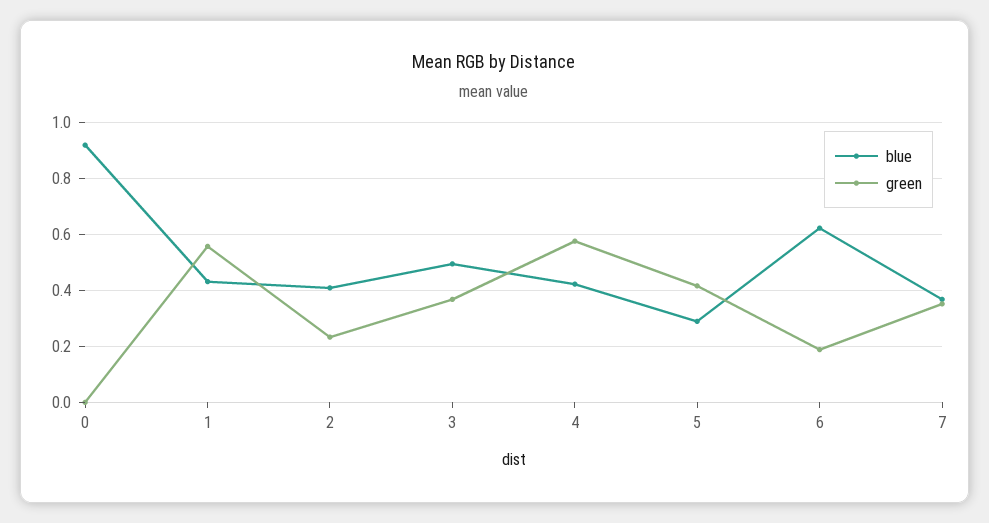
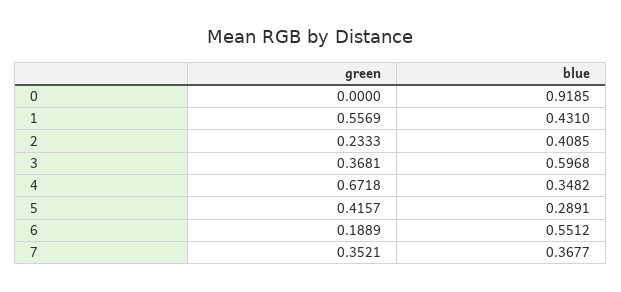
blue, 3: 0.5 -> 0.5968
blue, 4: 0.425 -> 0.3482
green, 4: 0.575 -> 0.6718
blue, 6: 0.625 -> 0.5512

